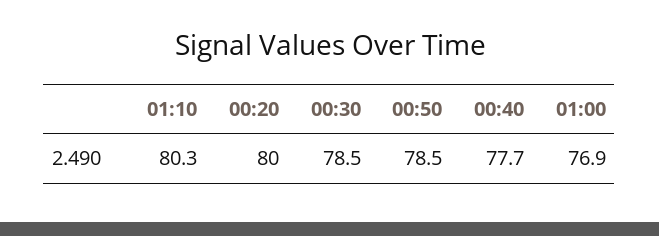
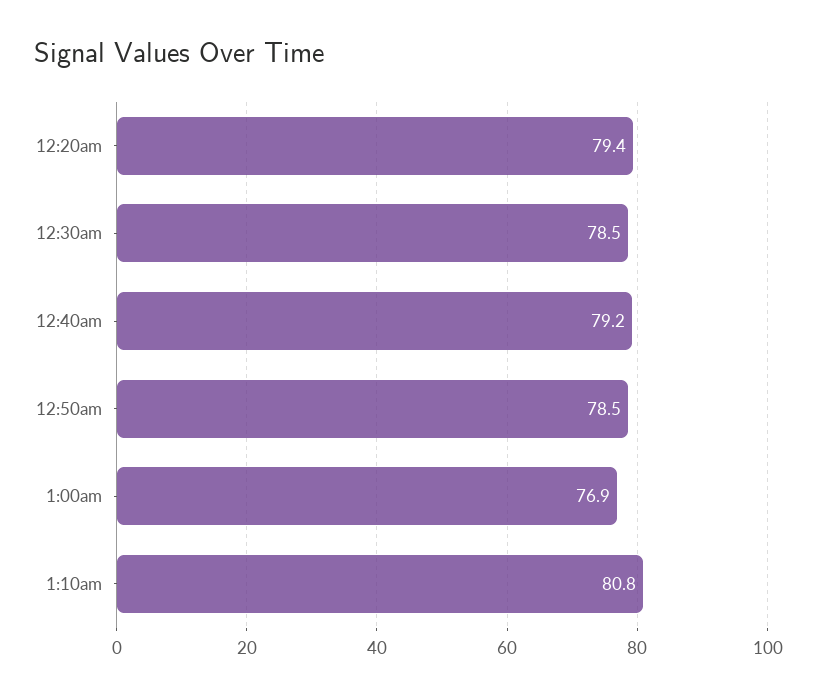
01:10: 80.3 -> 80.8
00:20: 80 -> 79.4
00:40: 77.7 -> 79.2

